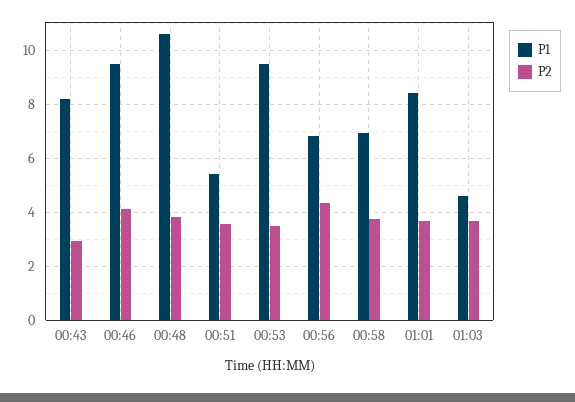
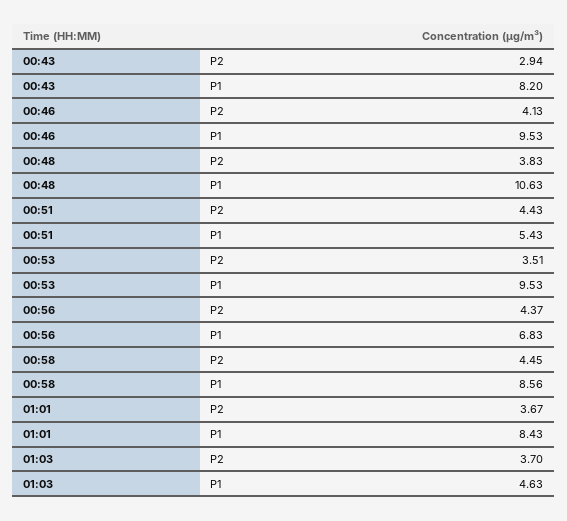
P2, 00:51: 3.5 -> 4.43
P1, 00:58: 7 -> 8.56
P2, 00:58: 3.75 -> 4.45

